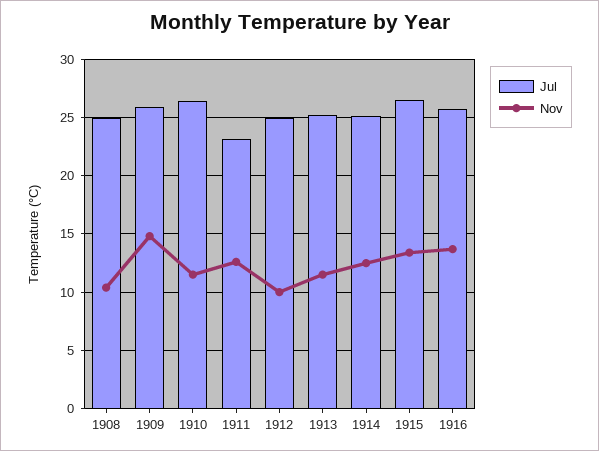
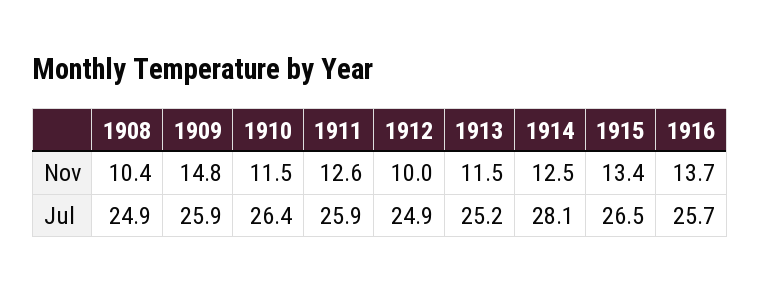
Jul, 1911: 23 -> 25.9
Jul, 1914: 25 -> 28.1

